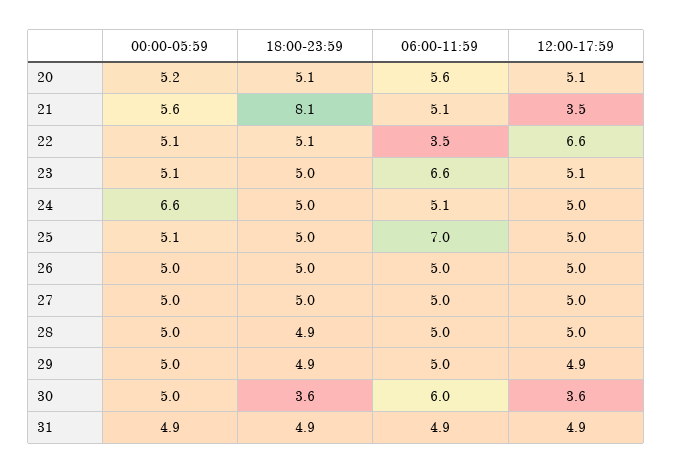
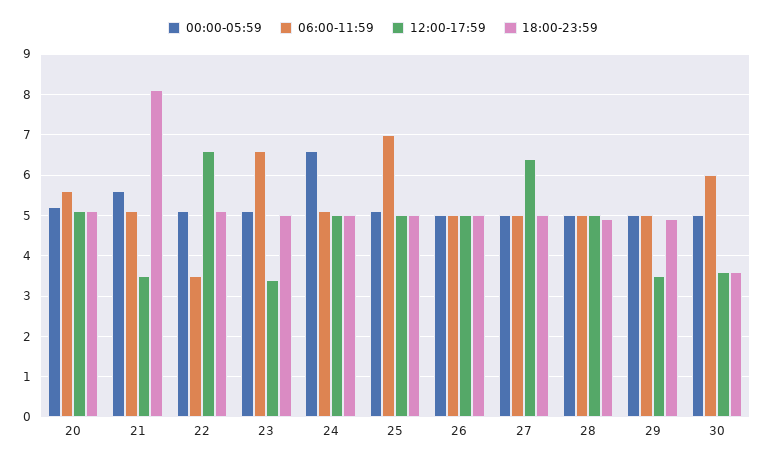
12:00-17:59, 23: 5.1 -> 3.5
12:00-17:59, 27: 5 -> 6.5
12:00-17:59, 29: 4.9 -> 3.5
00:00-05:59, 31: 4.9 -> none
18:00-23:59, 31: 4.9 -> none
06:00-11:59, 31: 4.9 -> none
12:00-17:59, 31: 4.9 -> none

